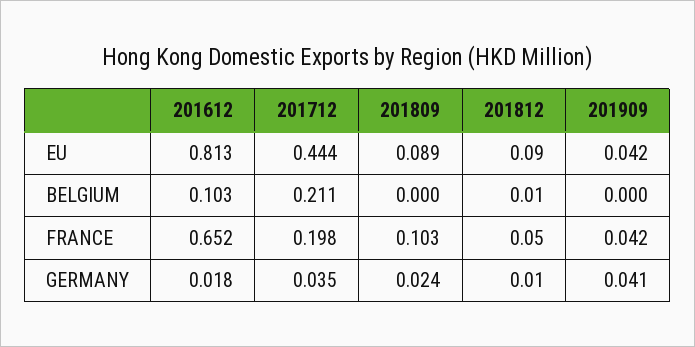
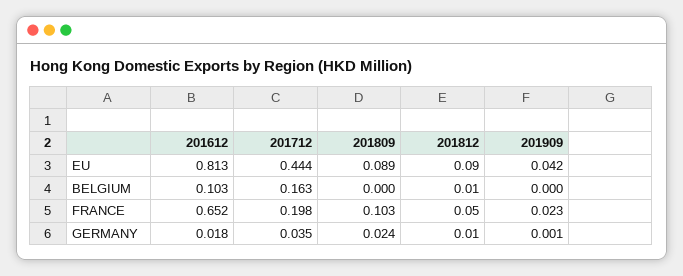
201712, BELGIUM: 0.211 -> 0.163
201909, FRANCE: 0.042 -> 0.023
201909, GERMANY: 0.041 -> 0.001

